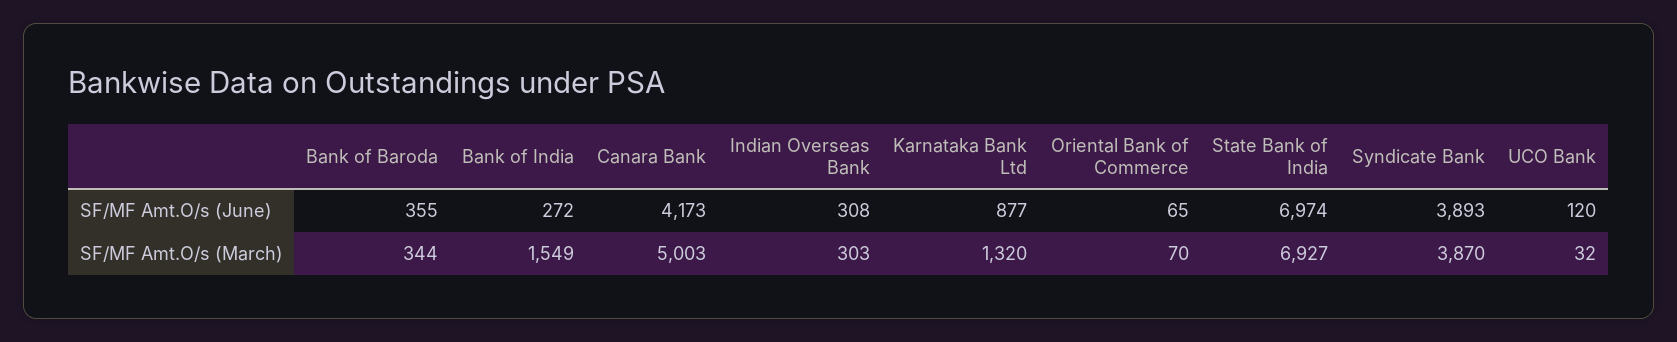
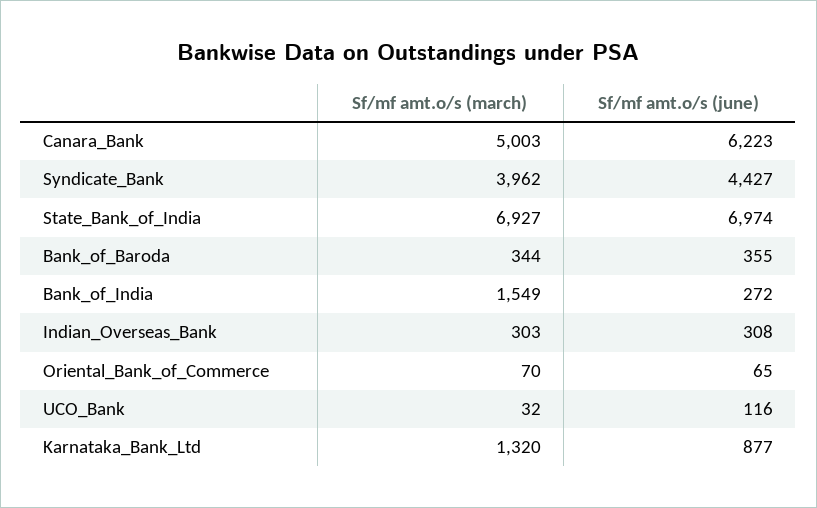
Canara Bank, SF/MF Amt.O/s (June): 4173 -> 6223
Syndicate Bank, SF/MF Amt.O/s (June): 3893 -> 4427
UCO Bank, SF/MF Amt.O/s (June): 120 -> 116
Syndicate Bank, SF/MF Amt.O/s (March): 3870 -> 3962

